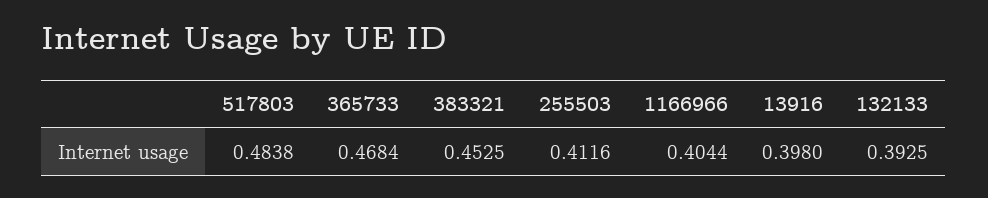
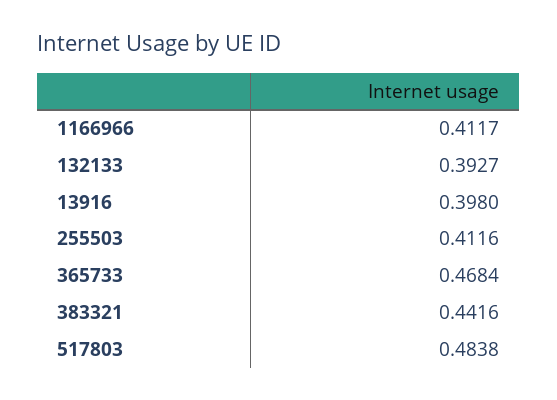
383321: 0.4525 -> 0.4416
1166966: 0.4044 -> 0.4117
132133: 0.3925 -> 0.3927

